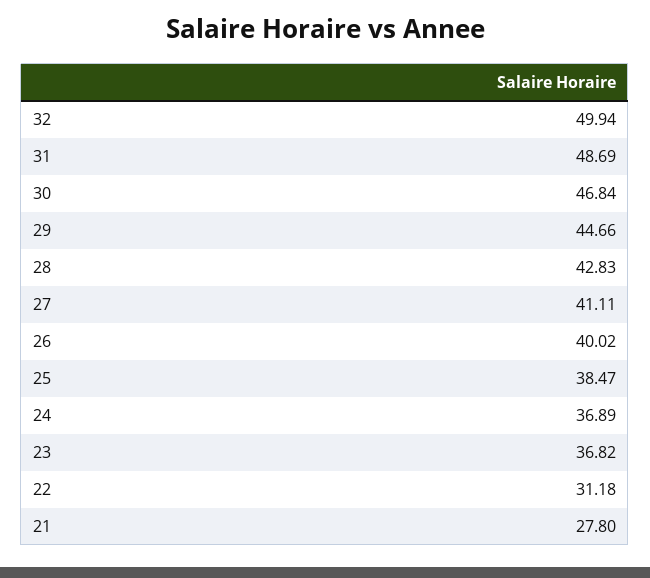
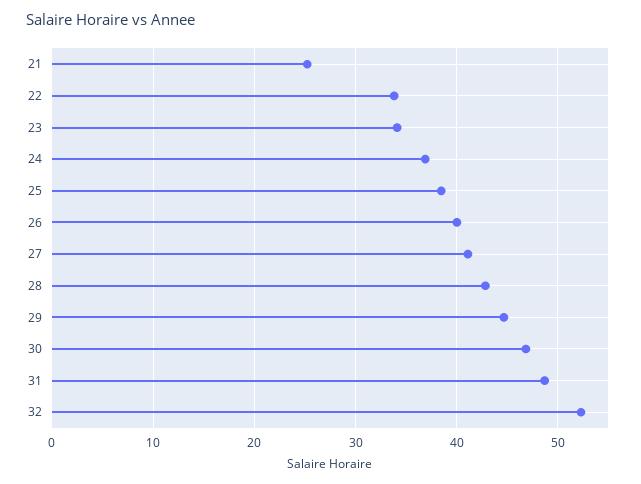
32: 49.94 -> 52
23: 36.82 -> 34
22: 31.18 -> 34
21: 27.8 -> 25

